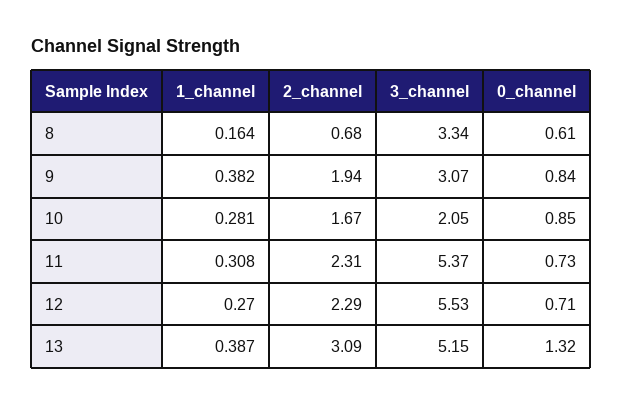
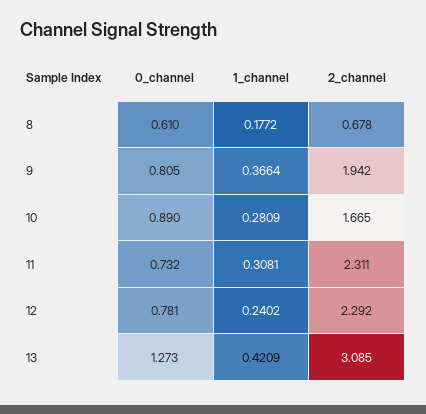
1_channel, 8: 0.164 -> 0.1772
3_channel, 8: 3.34 -> none
1_channel, 9: 0.382 -> 0.3664
3_channel, 9: 3.07 -> none
0_channel, 9: 0.84 -> 0.805
3_channel, 10: 2.05 -> none
0_channel, 10: 0.85 -> 0.89
3_channel, 11: 5.37 -> none
1_channel, 12: 0.27 -> 0.2402
3_channel, 12: 5.53 -> none
0_channel, 12: 0.71 -> 0.781
1_channel, 13: 0.387 -> 0.4209
3_channel, 13: 5.15 -> none
0_channel, 13: 1.32 -> 1.273

